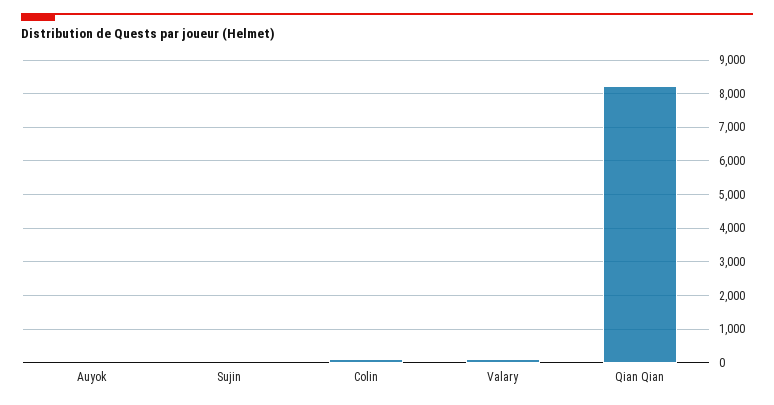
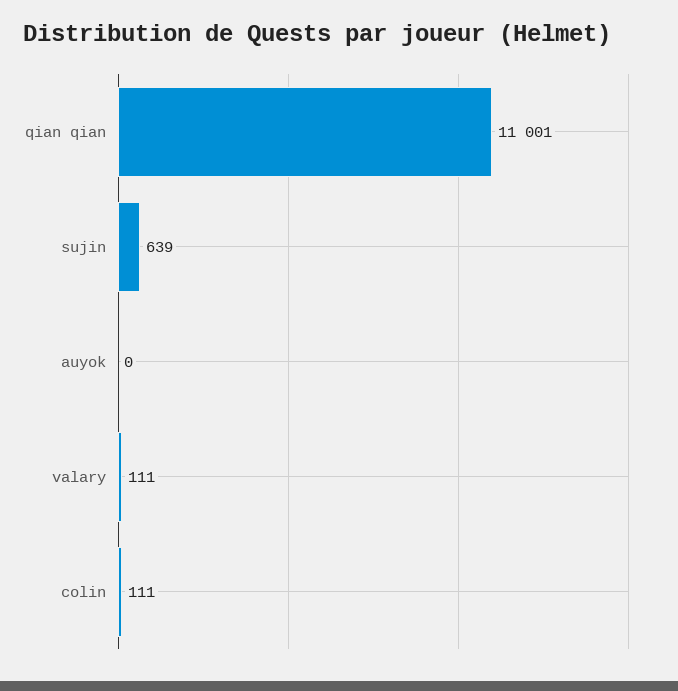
Sujin: 0 -> 639
Qian Qian: 8200 -> 11001

